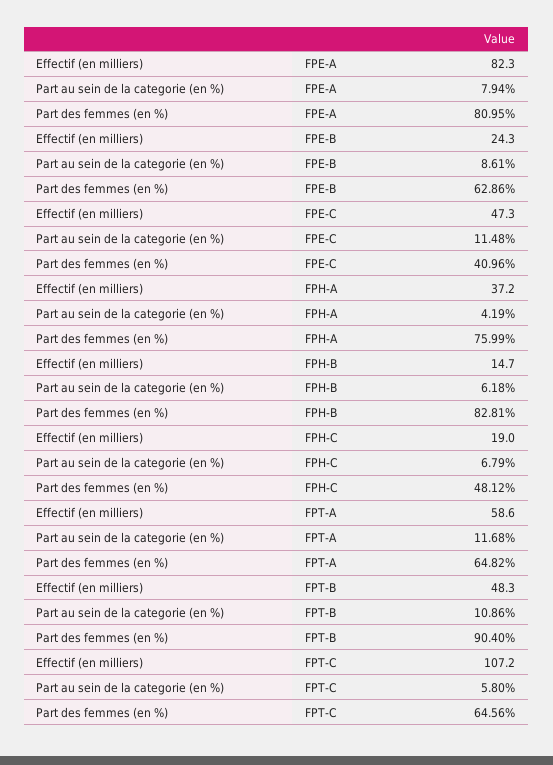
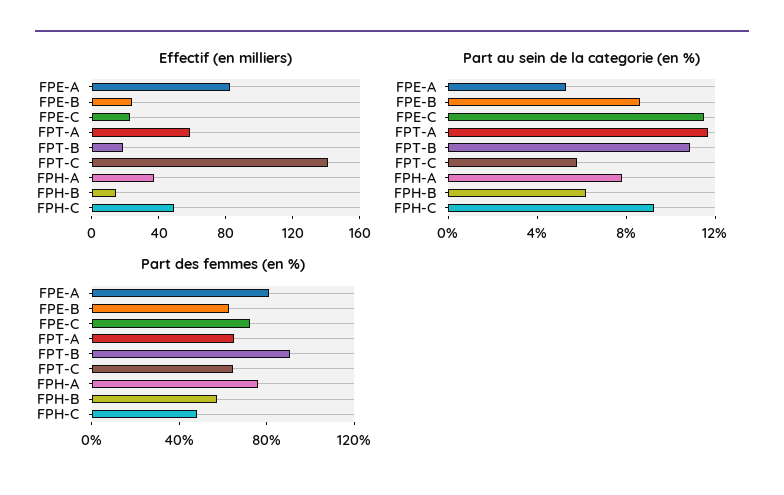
Part au sein de la categorie (en %), FPE-A: 7.94 -> 5
Effectif (en milliers), FPE-C: 47.3 -> 20
Part des femmes (en %), FPE-C: 40.96 -> 70
Part au sein de la categorie (en %), FPH-A: 4.19 -> 8
Part des femmes (en %), FPH-B: 82.81 -> 60
Effectif (en milliers), FPH-C: 19 -> 50
Part au sein de la categorie (en %), FPH-C: 6.79 -> 9
Effectif (en milliers), FPT-B: 48.3 -> 20
Effectif (en milliers), FPT-C: 107.2 -> 140

